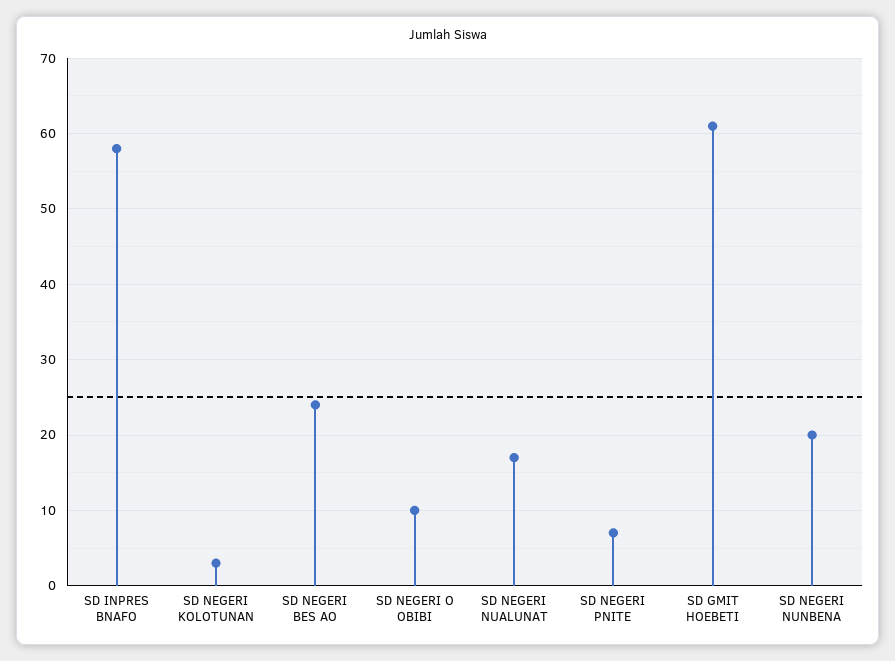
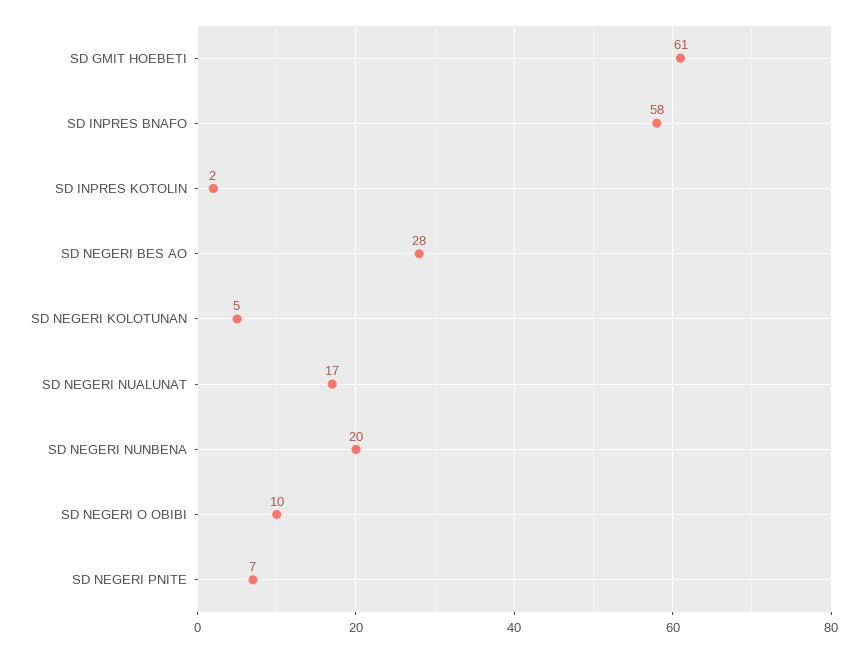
SD NEGERI KOLOTUNAN: 3 -> 5
SD NEGERI BES AO: 24 -> 28
SD INPRES KOTOLIN: none -> 2

